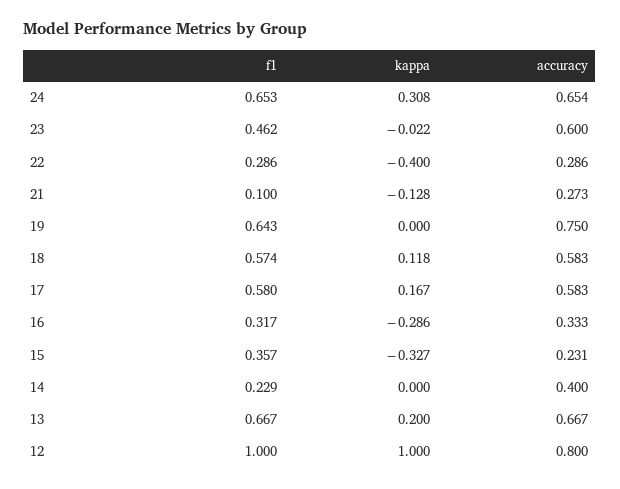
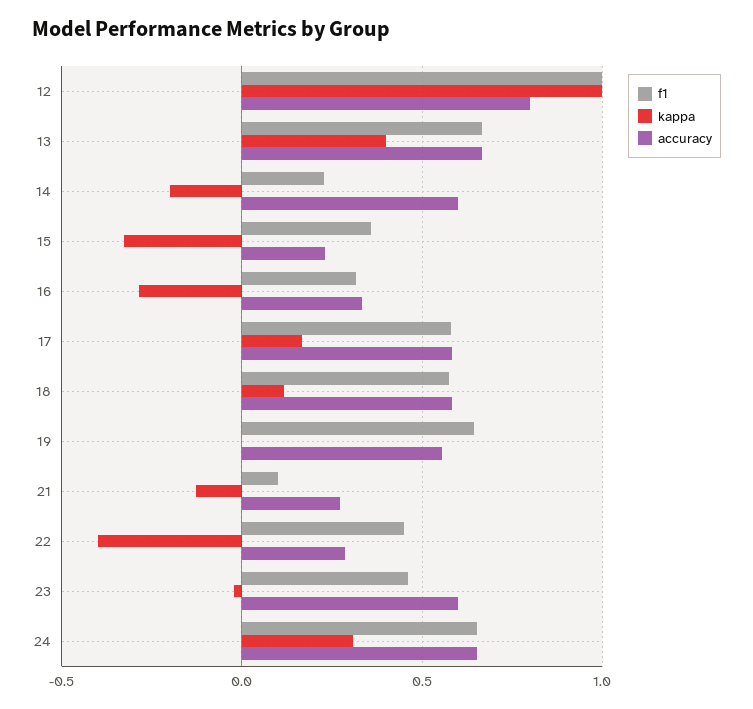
f1, 22: 0.286 -> 0.45
accuracy, 19: 0.75 -> 0.55
kappa, 14: 0 -> -0.2
accuracy, 14: 0.4 -> 0.6
kappa, 13: 0.2 -> 0.4

